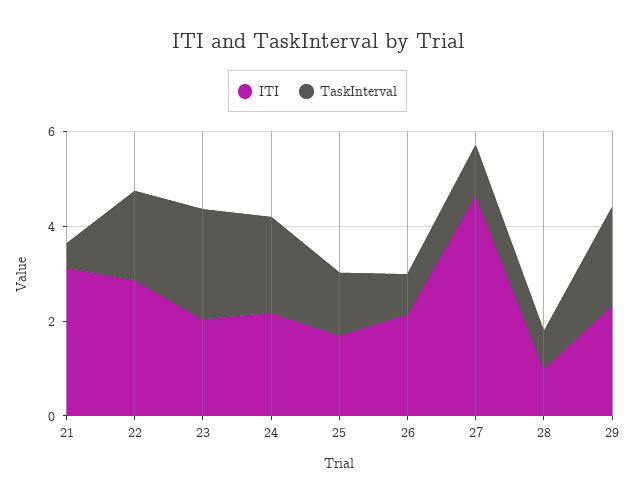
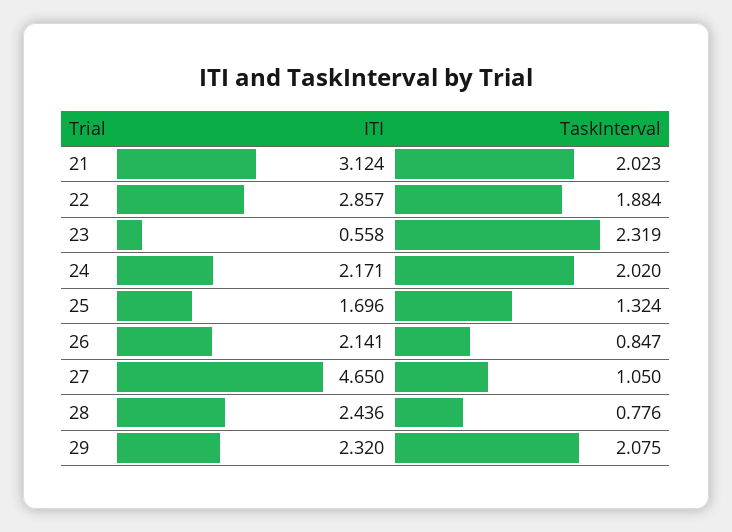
TaskInterval, 21: 0.5 -> 2.023
ITI, 23: 2 -> 0.558
ITI, 28: 1 -> 2.436

